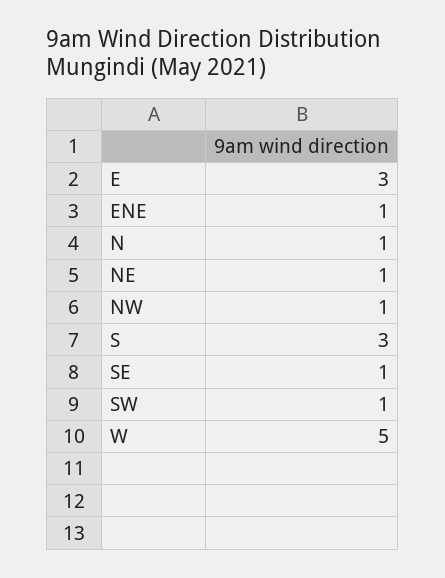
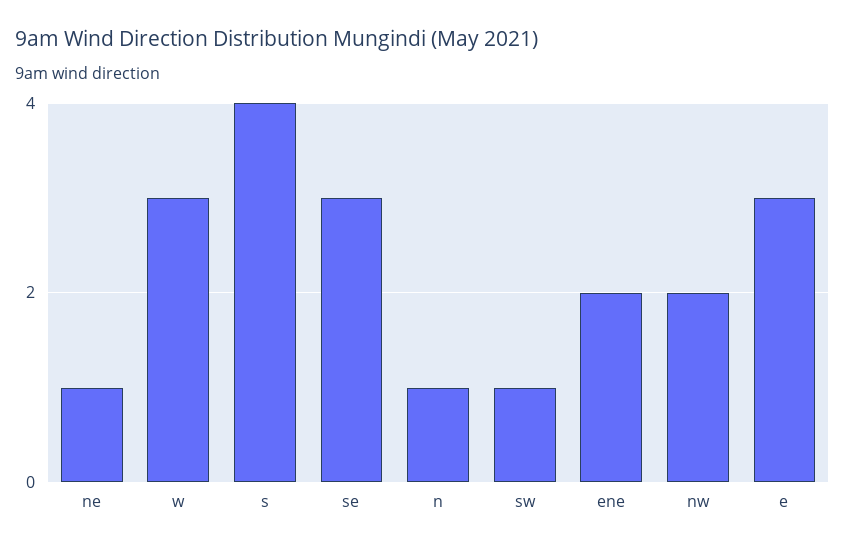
ENE: 1 -> 2
NW: 1 -> 2
S: 3 -> 4
SE: 1 -> 3
W: 5 -> 3

